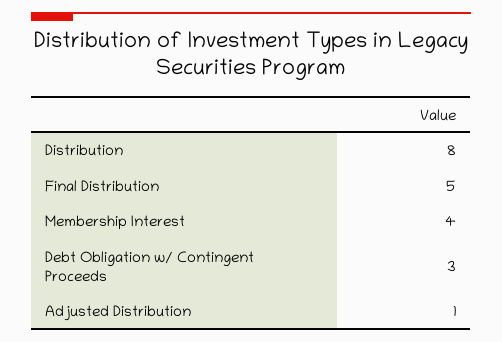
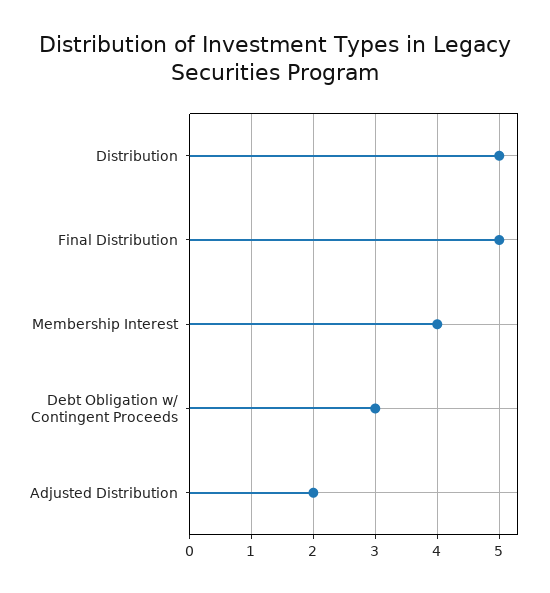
Distribution: 8 -> 5
Adjusted Distribution: 1 -> 2

